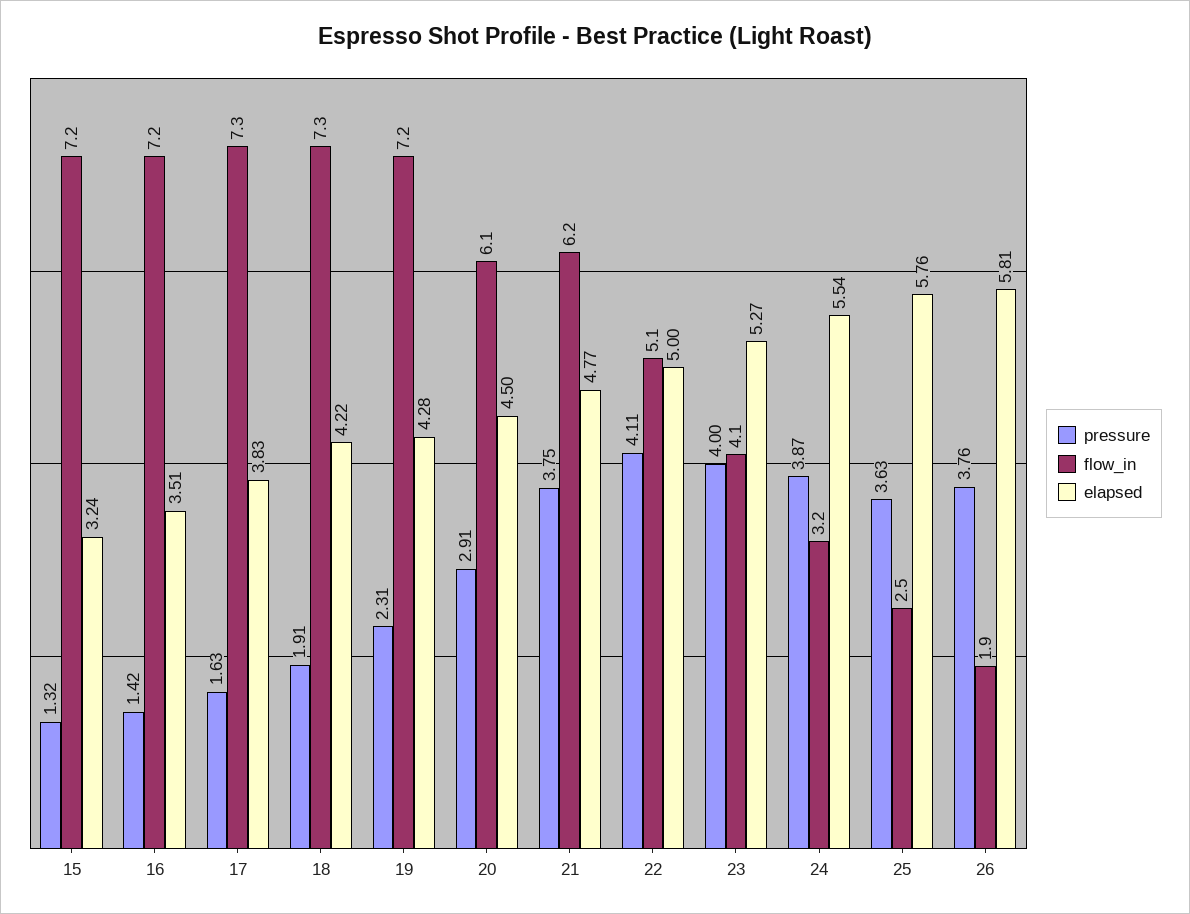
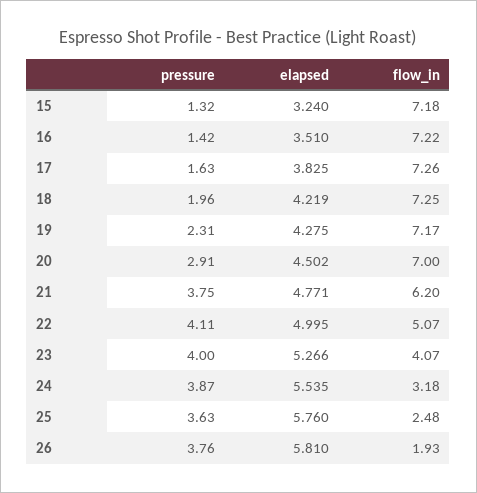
pressure, 18: 1.91 -> 1.96
flow_in, 20: 6.1 -> 7

